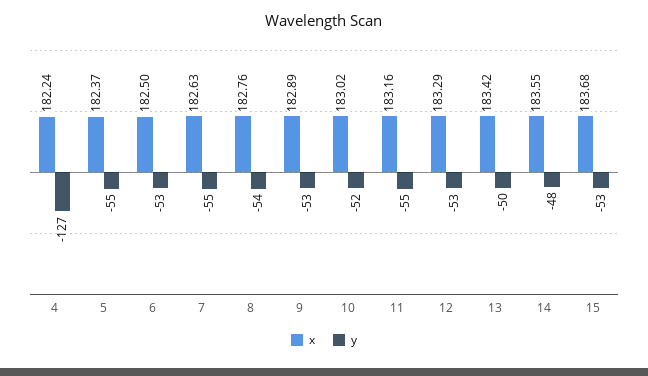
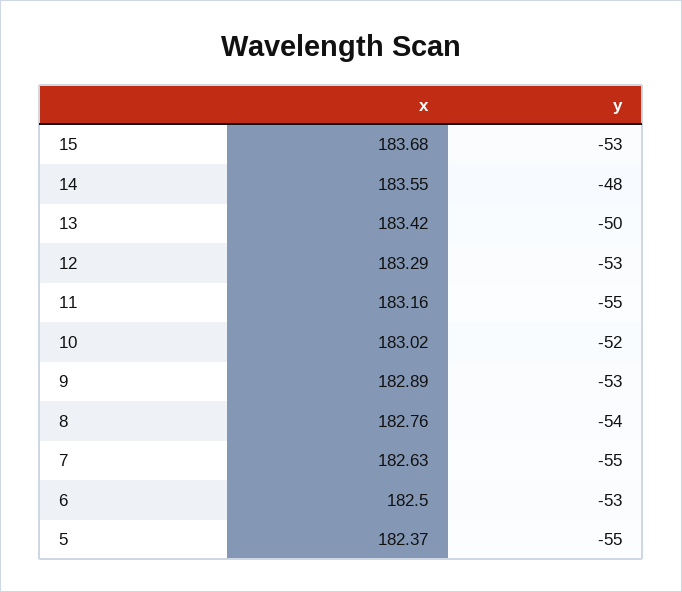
x, 4: 182.24 -> none
y, 4: -127 -> none

